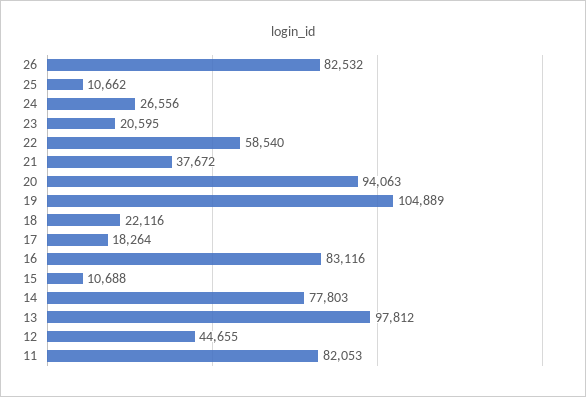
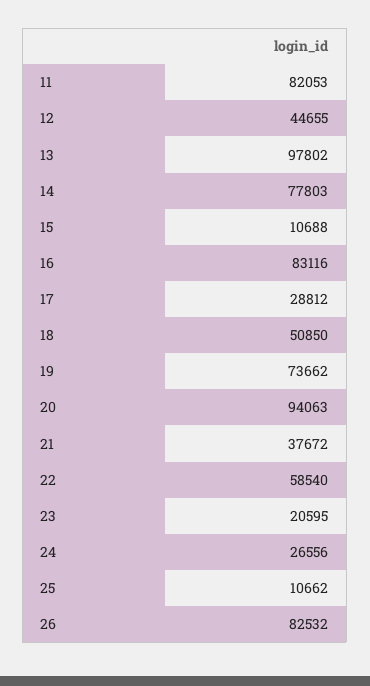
19: 104889 -> 73662
18: 22116 -> 50850
17: 18264 -> 28812
13: 97812 -> 97802

